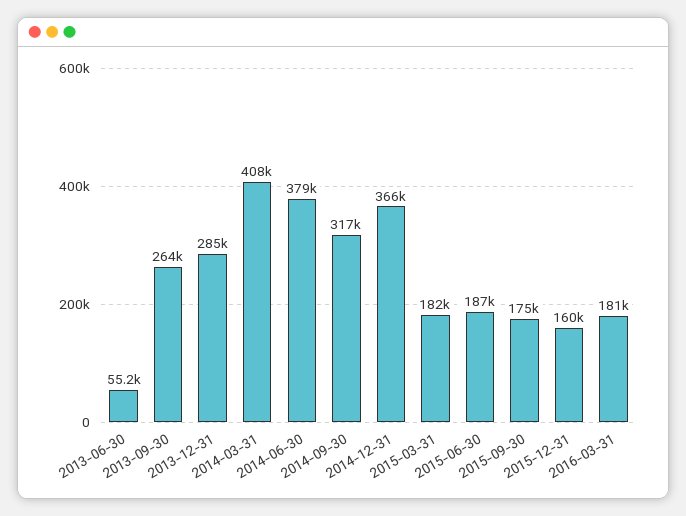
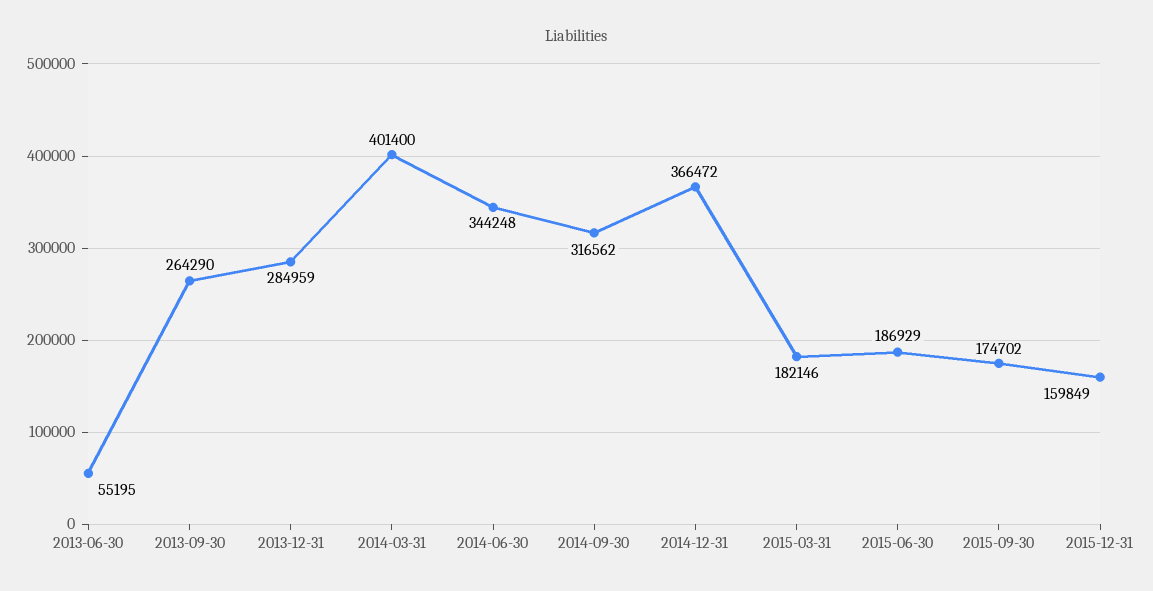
2014-03-31: 408000 -> 401400
2014-06-30: 379000 -> 344248
2016-03-31: 181000 -> none

